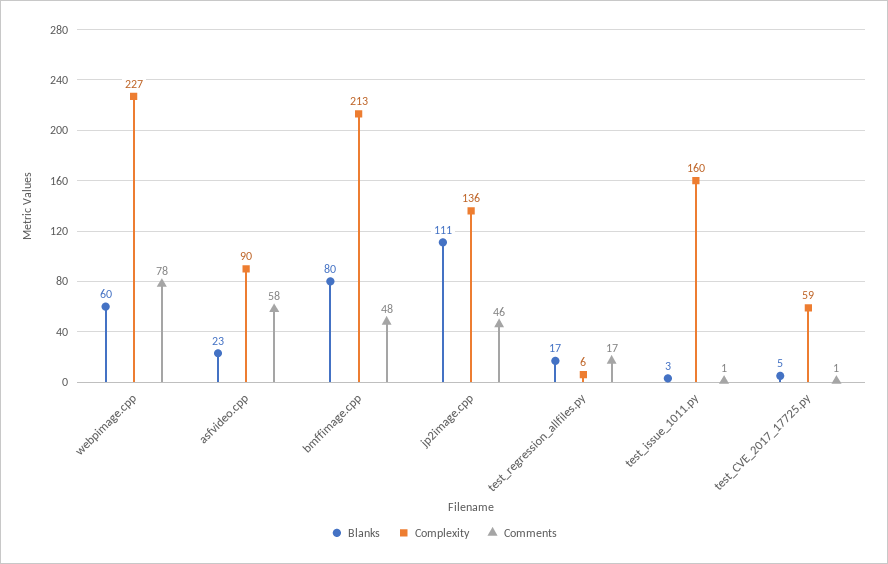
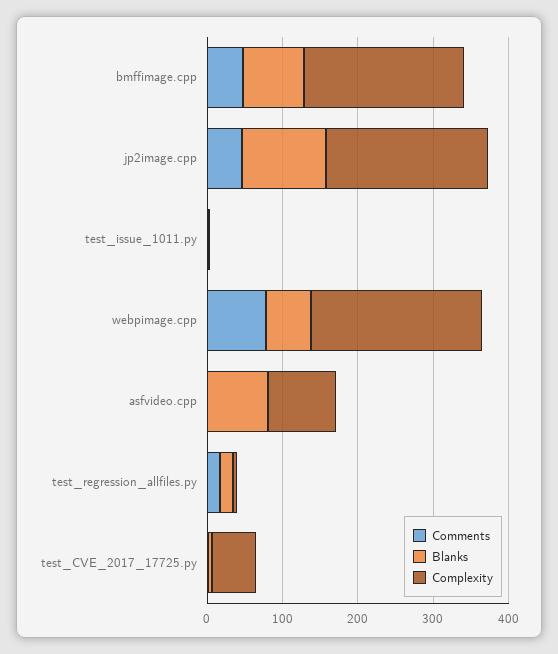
Blanks, asfvideo.cpp: 23 -> 80
Comments, asfvideo.cpp: 58 -> 0
Complexity, jp2image.cpp: 136 -> 220
Complexity, test_issue_1011.py: 160 -> 0

